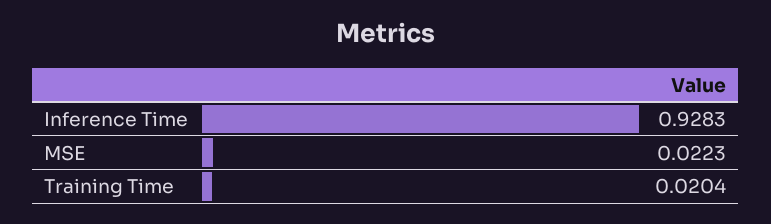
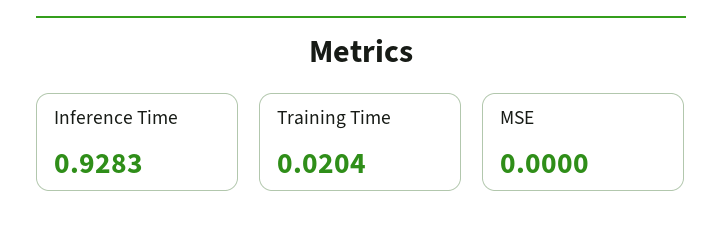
MSE: 0.0223 -> 0

